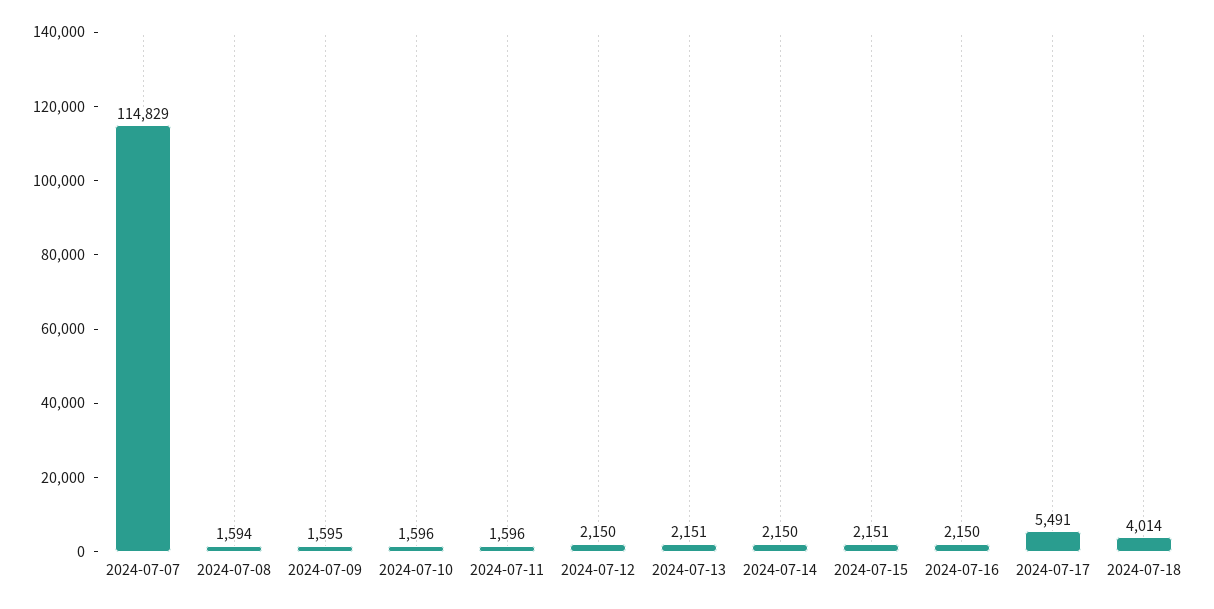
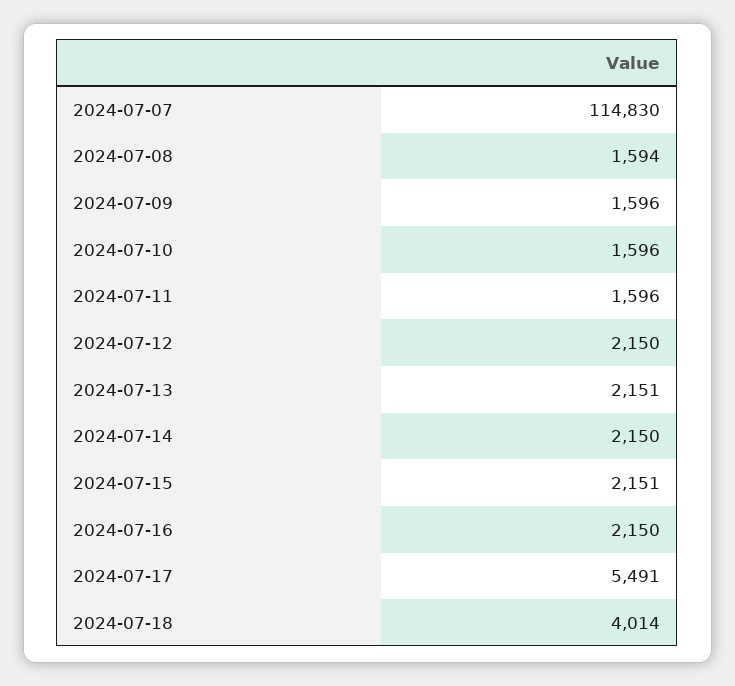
2024-07-07: 114829 -> 114830
2024-07-09: 1595 -> 1596

